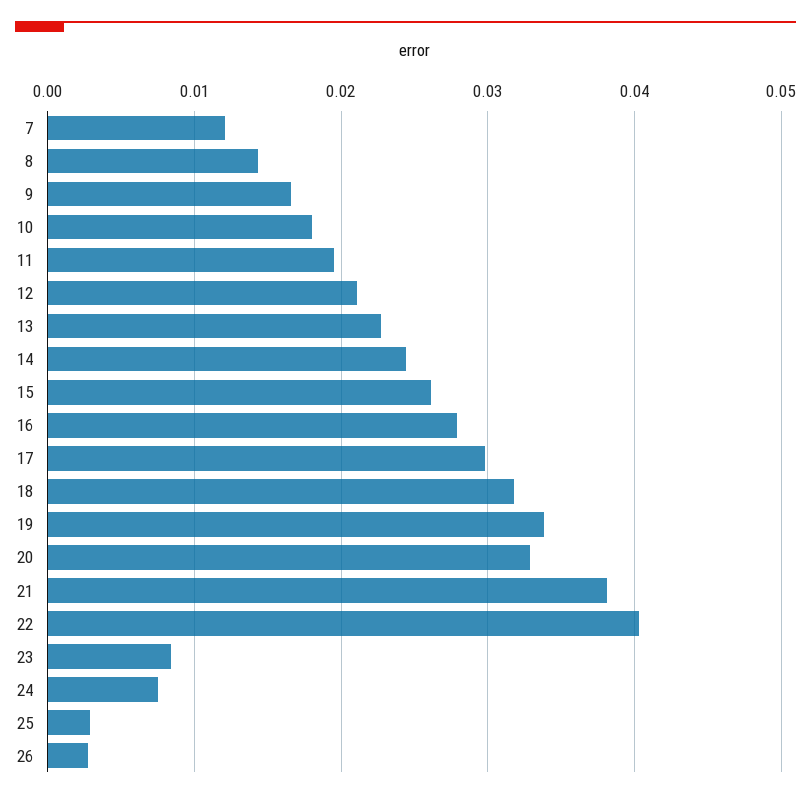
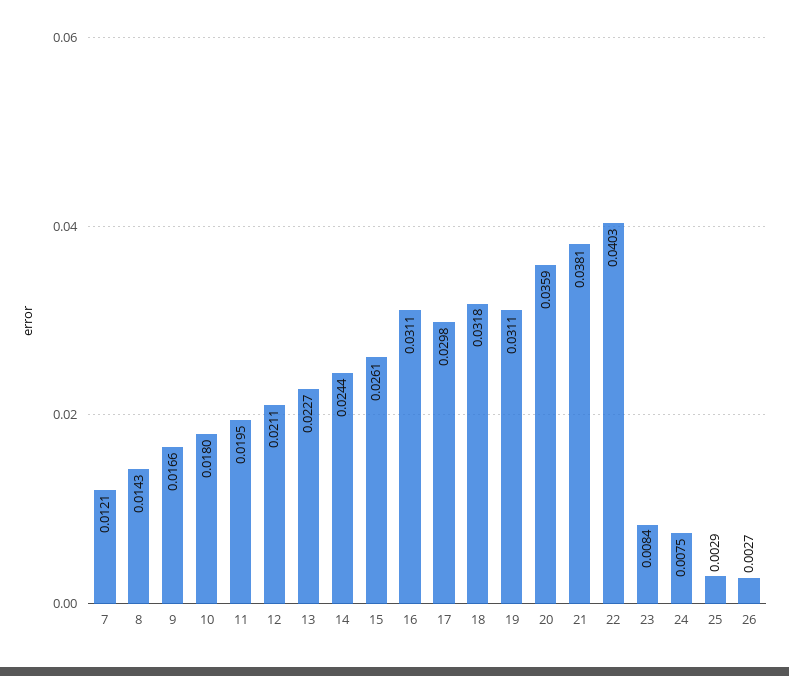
16: 0.028 -> 0.0311
19: 0.034 -> 0.0311
20: 0.033 -> 0.0359

